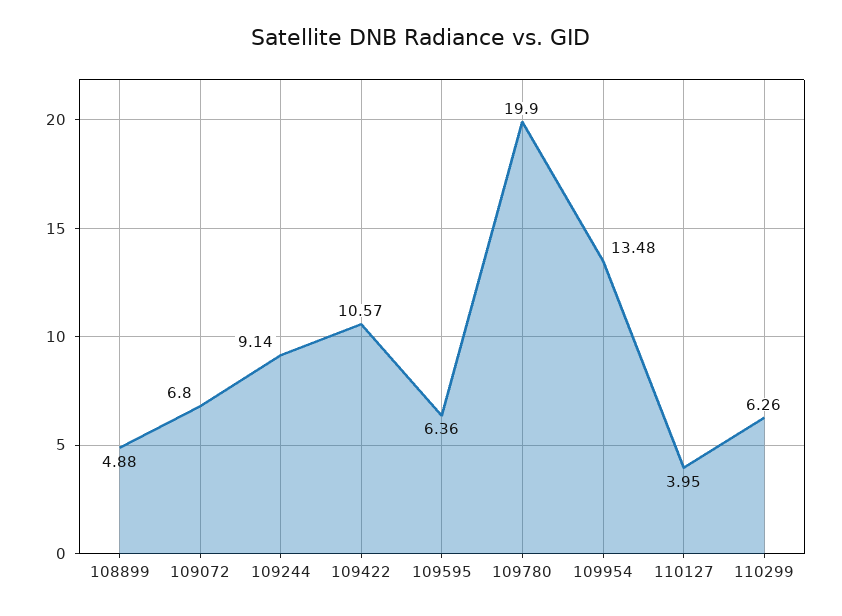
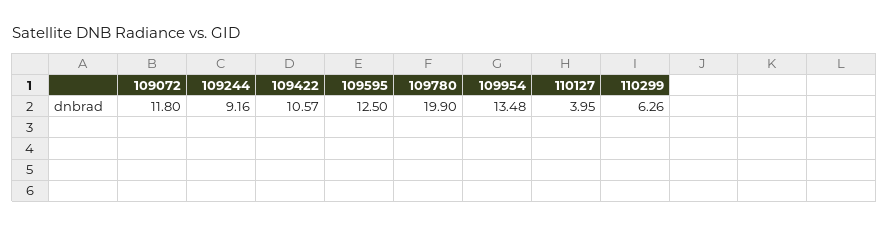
108899: 4.88 -> none
109072: 6.8 -> 11.8
109244: 9.14 -> 9.16
109595: 6.36 -> 12.5

